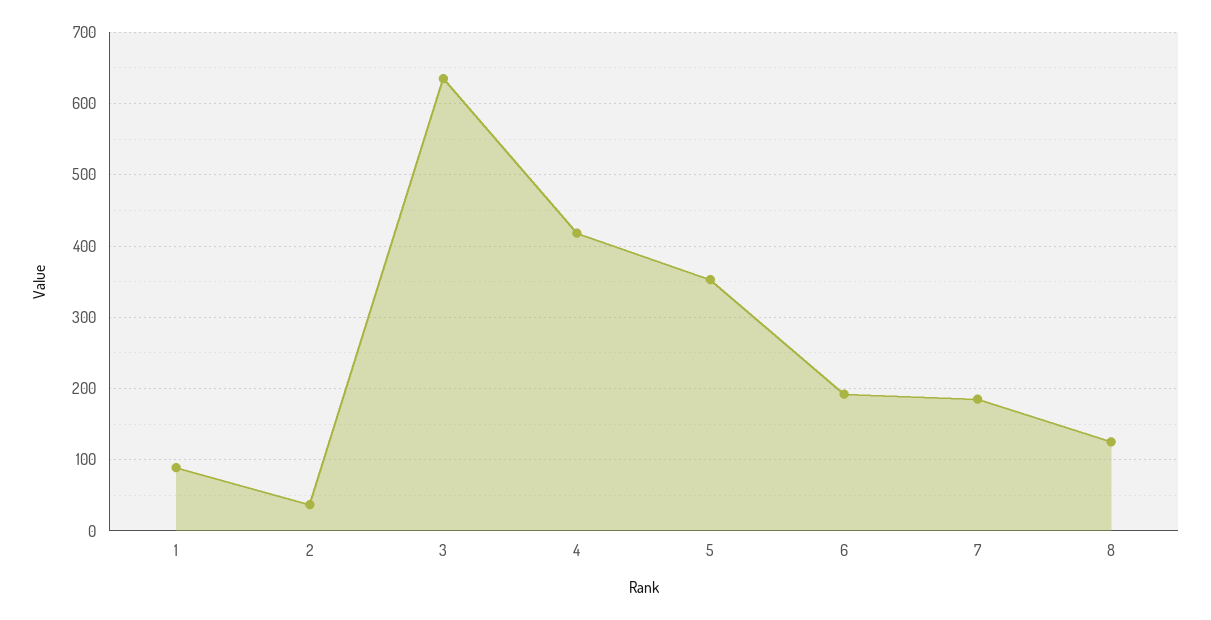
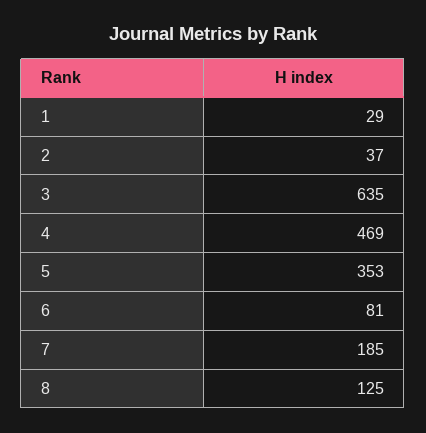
1: 90 -> 29
4: 420 -> 469
6: 190 -> 81

